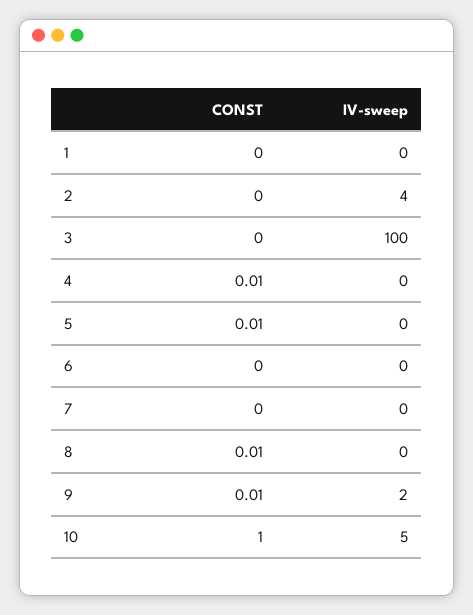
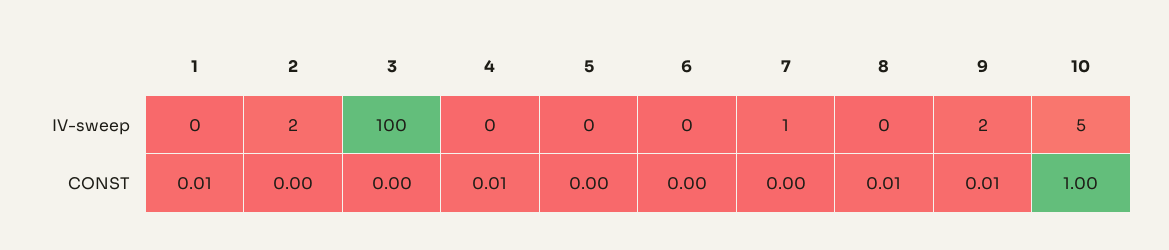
CONST, 1: 0 -> 0.01
IV-sweep, 2: 4 -> 2
CONST, 5: 0.01 -> 0
IV-sweep, 7: 0 -> 1

